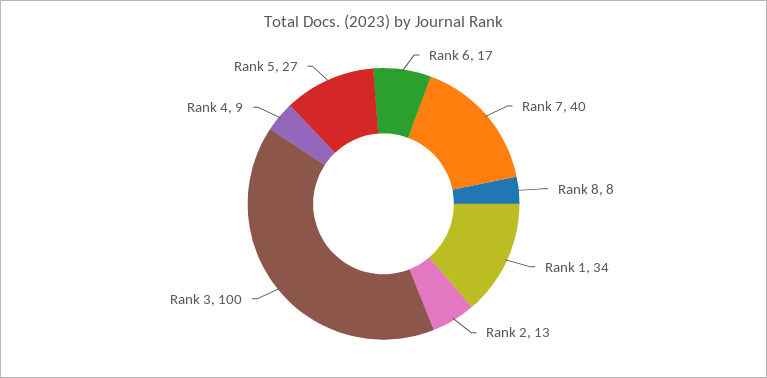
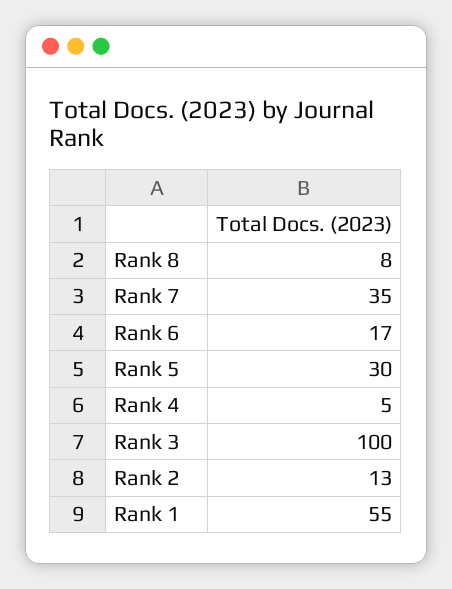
Rank 7: 40 -> 35
Rank 1: 34 -> 55
Rank 4: 9 -> 5
Rank 5: 27 -> 30

